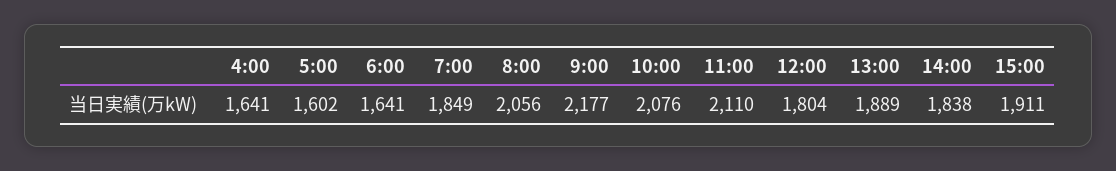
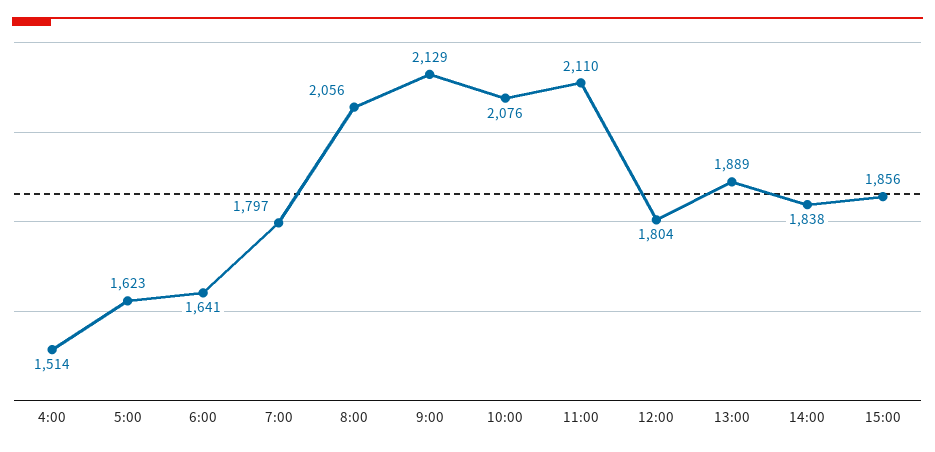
4:00: 1641 -> 1514
5:00: 1602 -> 1623
7:00: 1849 -> 1797
9:00: 2177 -> 2129
15:00: 1911 -> 1856

